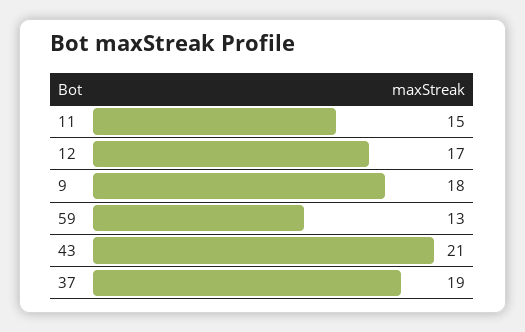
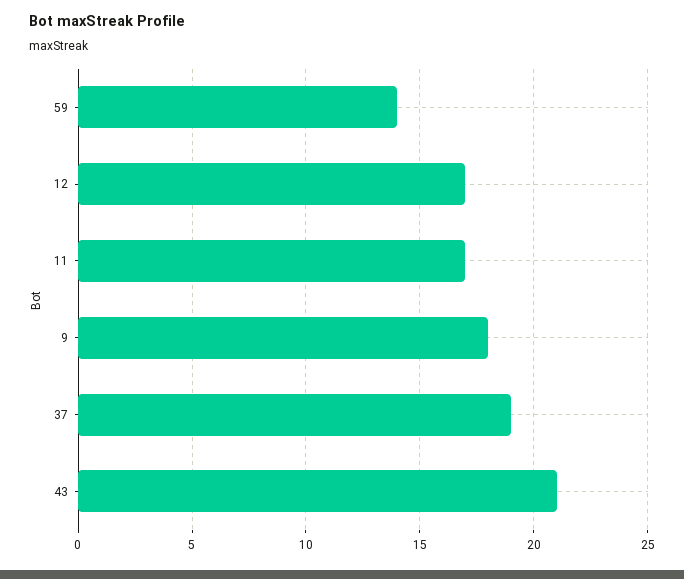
11: 15 -> 17
59: 13 -> 14

